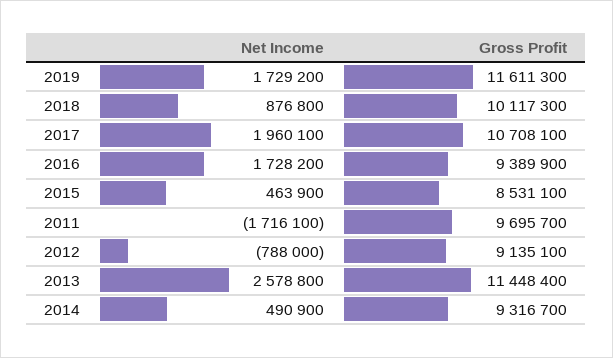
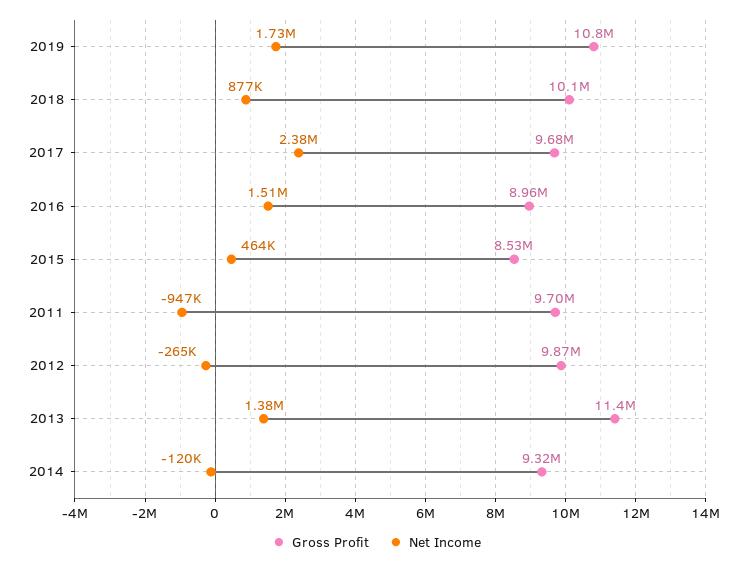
Gross Profit, 2019: 11611300 -> 10800000
Net Income, 2017: 1960100 -> 2380000
Gross Profit, 2017: 10708100 -> 9680000
Net Income, 2016: 1728200 -> 1510000
Gross Profit, 2016: 9389900 -> 8960000
Net Income, 2011: -1716100 -> -947000
Net Income, 2012: -788000 -> -265000
Gross Profit, 2012: 9135100 -> 9870000
Net Income, 2013: 2578800 -> 1380000
Net Income, 2014: 490900 -> -120000

